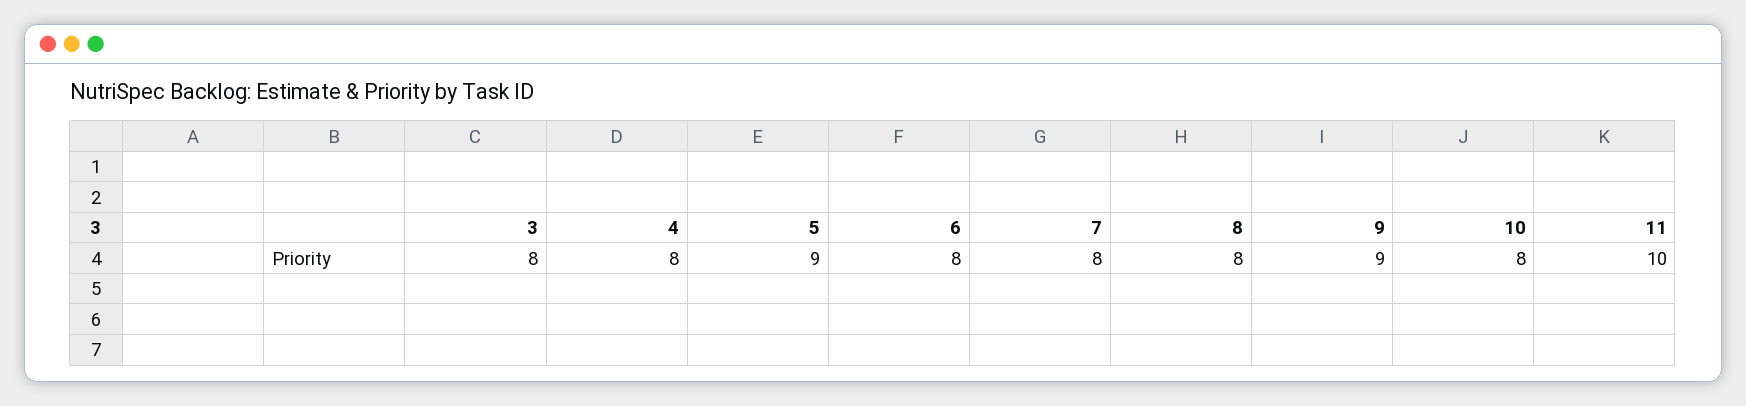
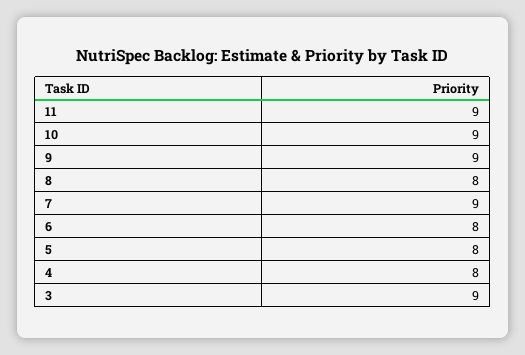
3: 8 -> 9
5: 9 -> 8
7: 8 -> 9
10: 8 -> 9
11: 10 -> 9

